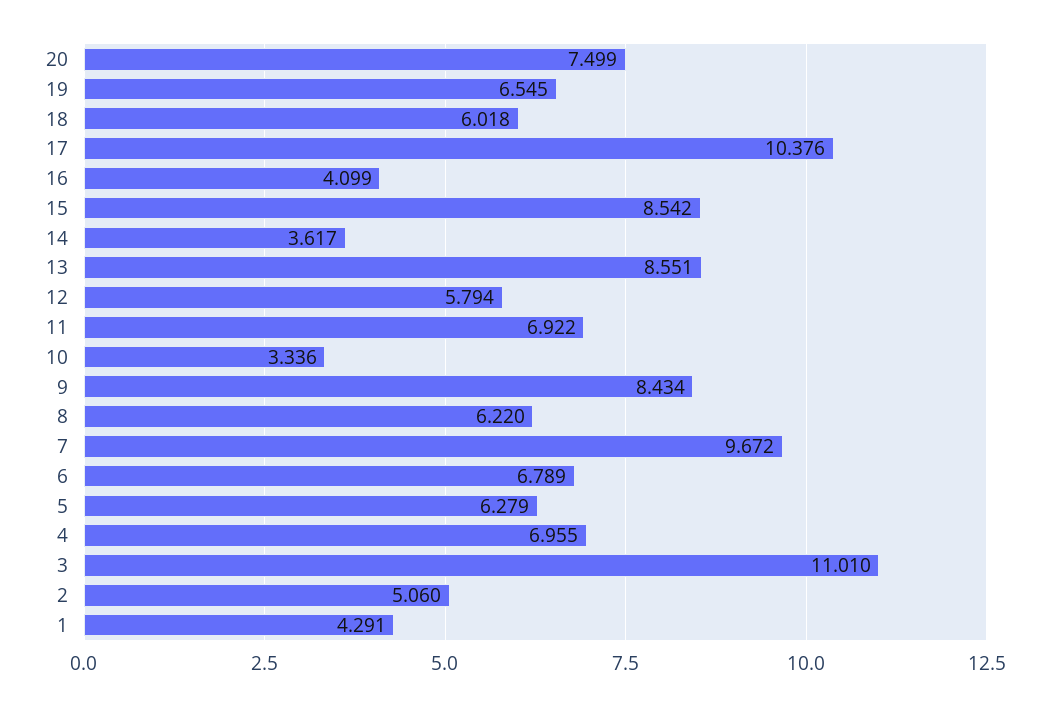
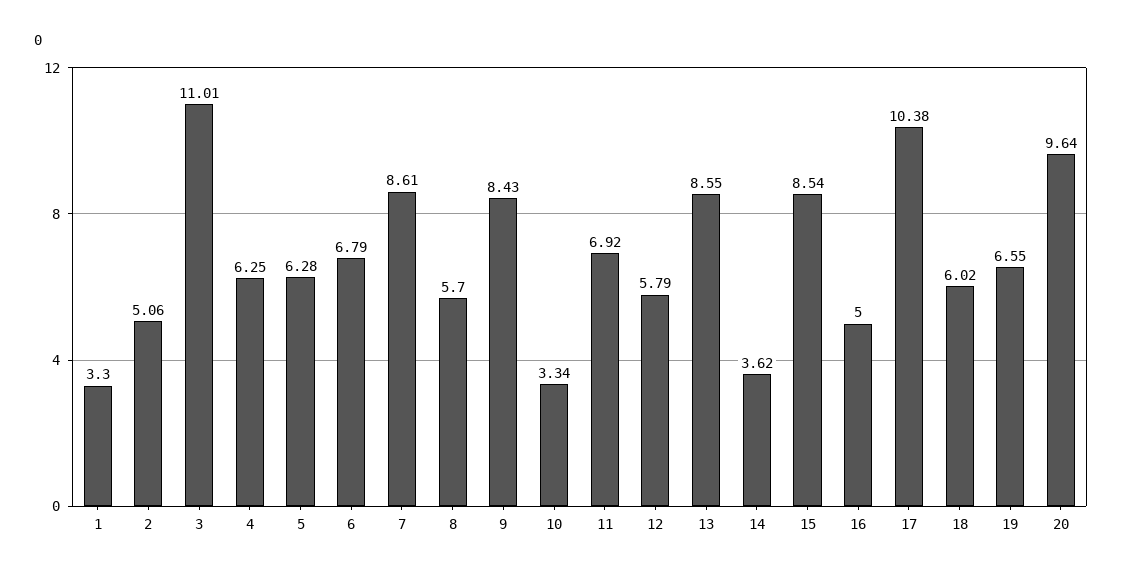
20: 7.499 -> 9.64
16: 4.099 -> 5
8: 6.22 -> 5.7
7: 9.672 -> 8.61
4: 6.955 -> 6.25
1: 4.291 -> 3.3

